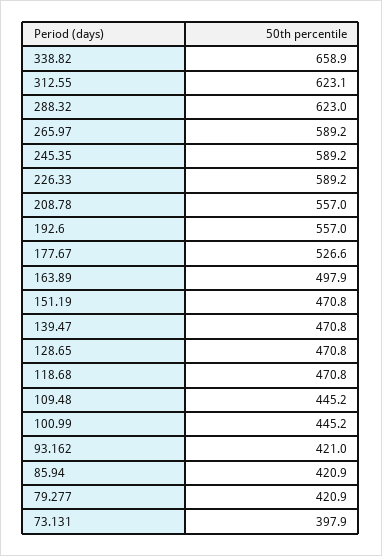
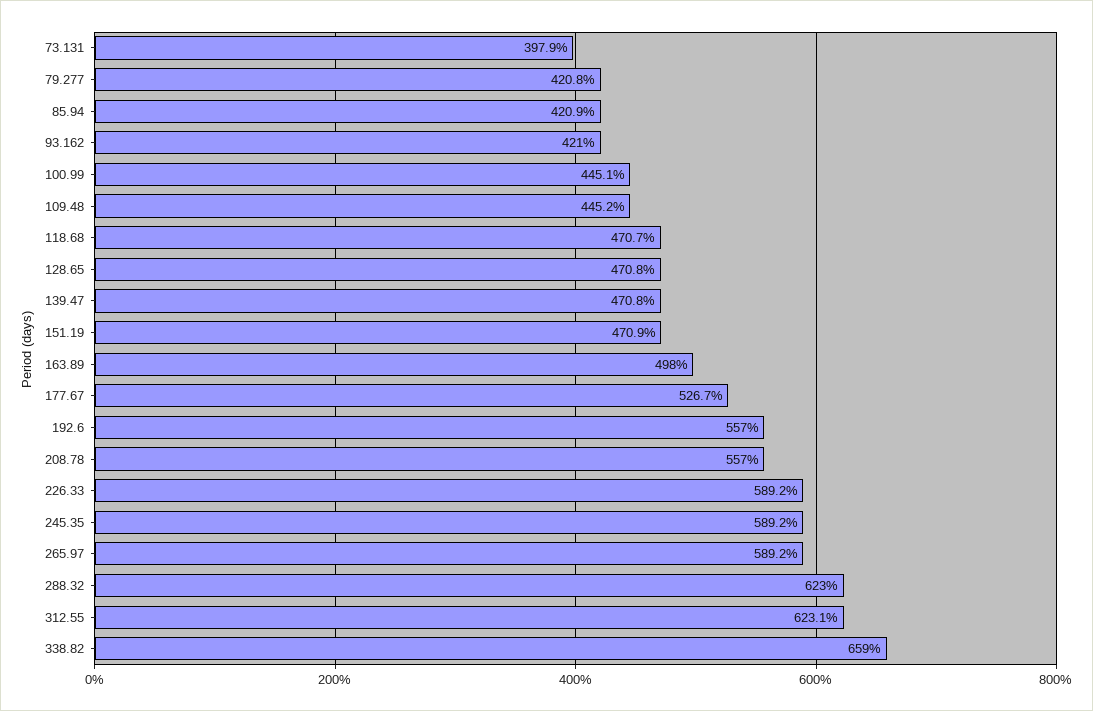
338.82: 658.9 -> 659
177.67: 526.6 -> 526.7
163.89: 497.9 -> 498
151.19: 470.8 -> 470.9
118.68: 470.8 -> 470.7
100.99: 445.2 -> 445.1
79.277: 420.9 -> 420.8

